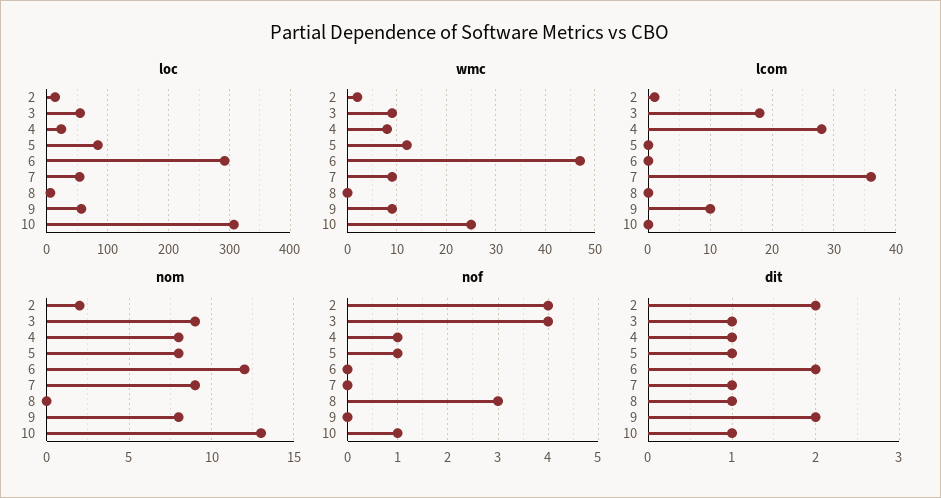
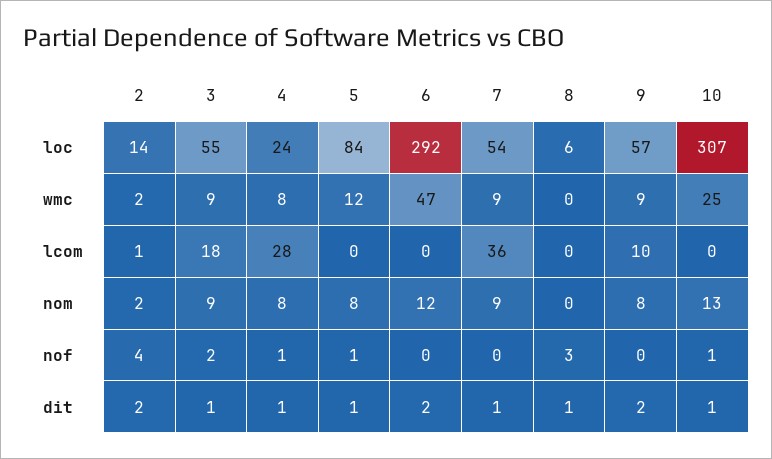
nof, 3: 4 -> 2

